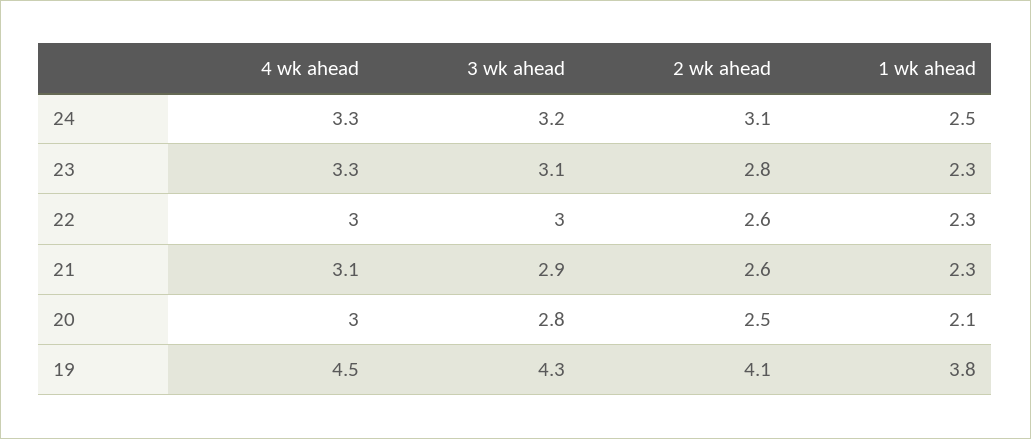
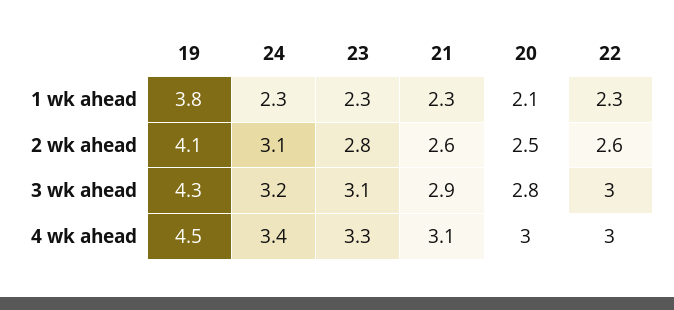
4 wk ahead, 24: 3.3 -> 3.4
1 wk ahead, 24: 2.5 -> 2.3

